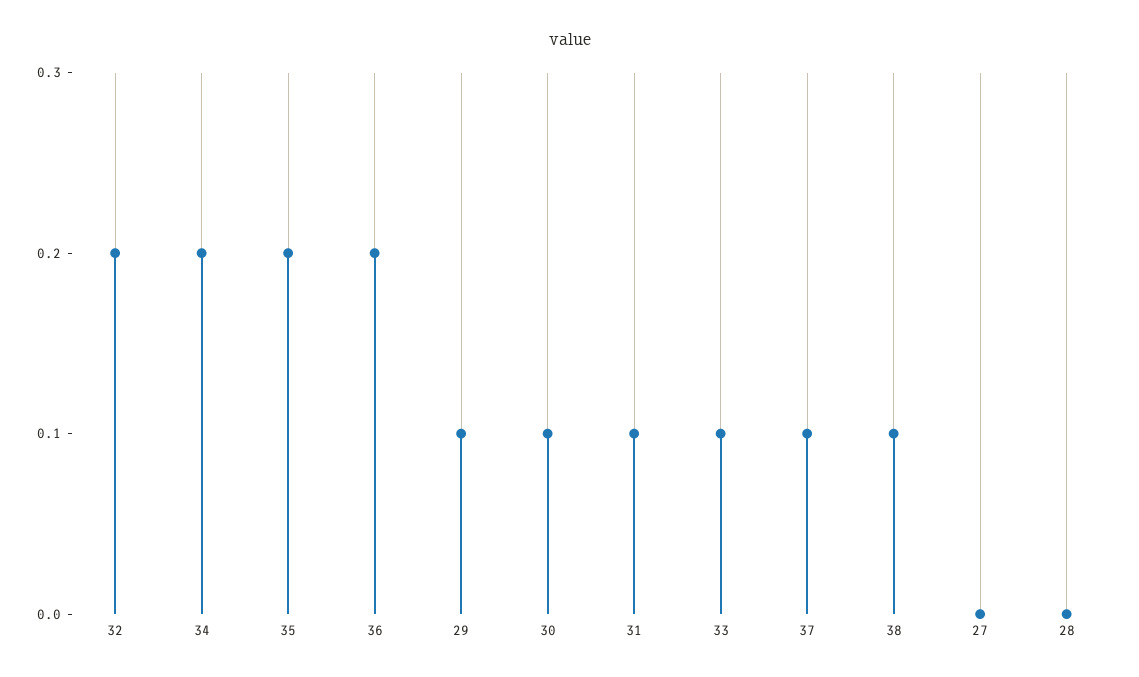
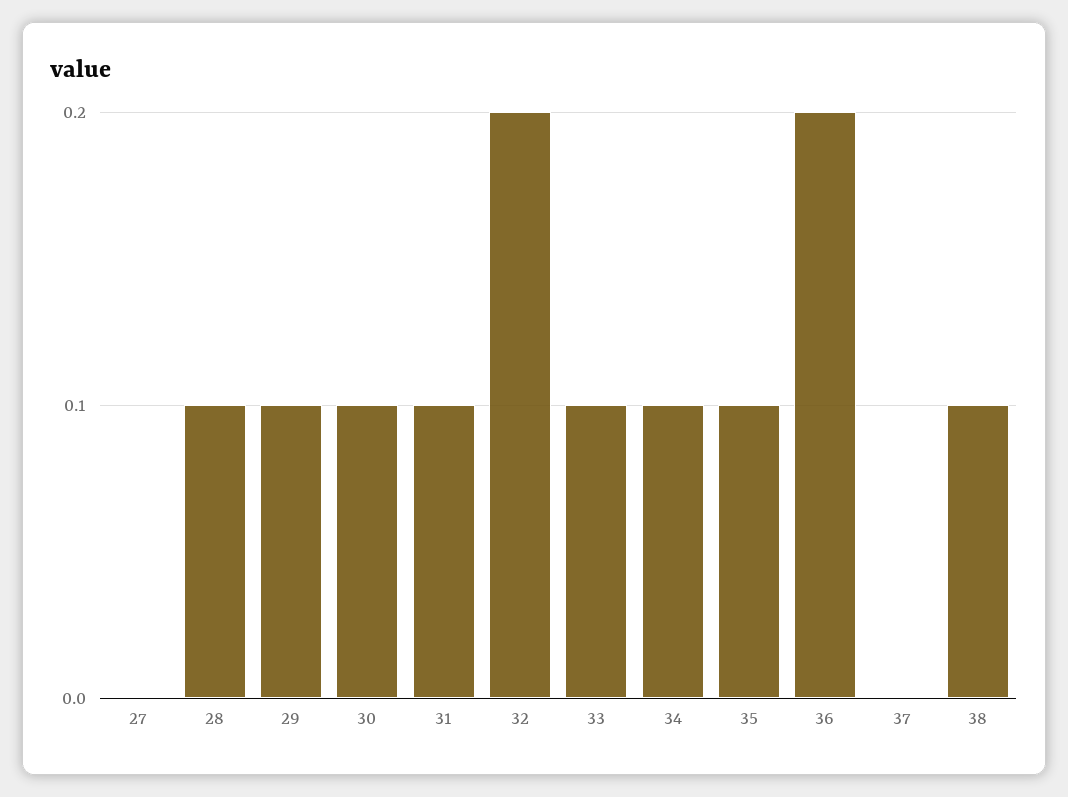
34: 0.2 -> 0.1
35: 0.2 -> 0.1
37: 0.1 -> 0
28: 0 -> 0.1

